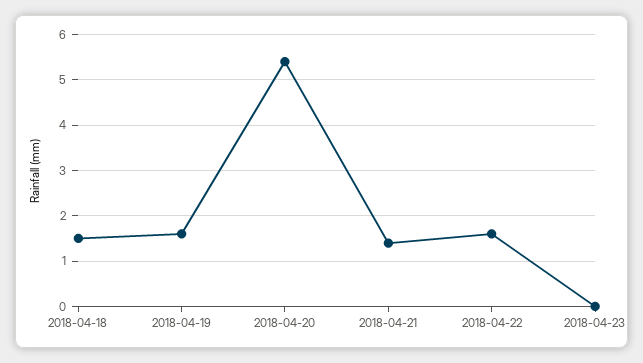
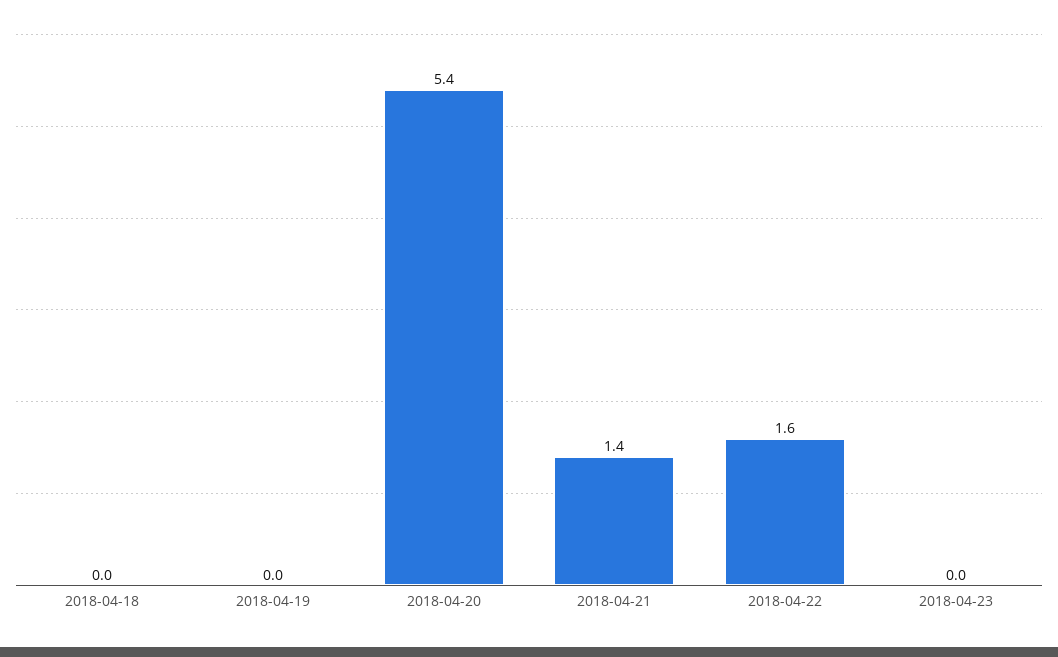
2018-04-18: 1.5 -> 0
2018-04-19: 1.5 -> 0

